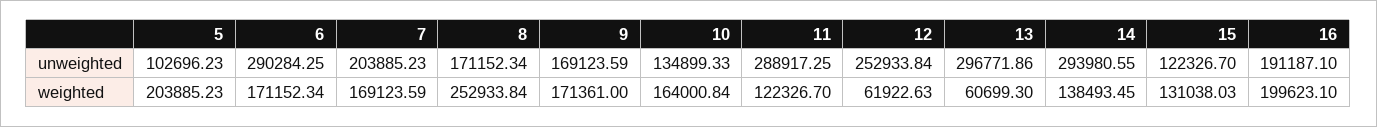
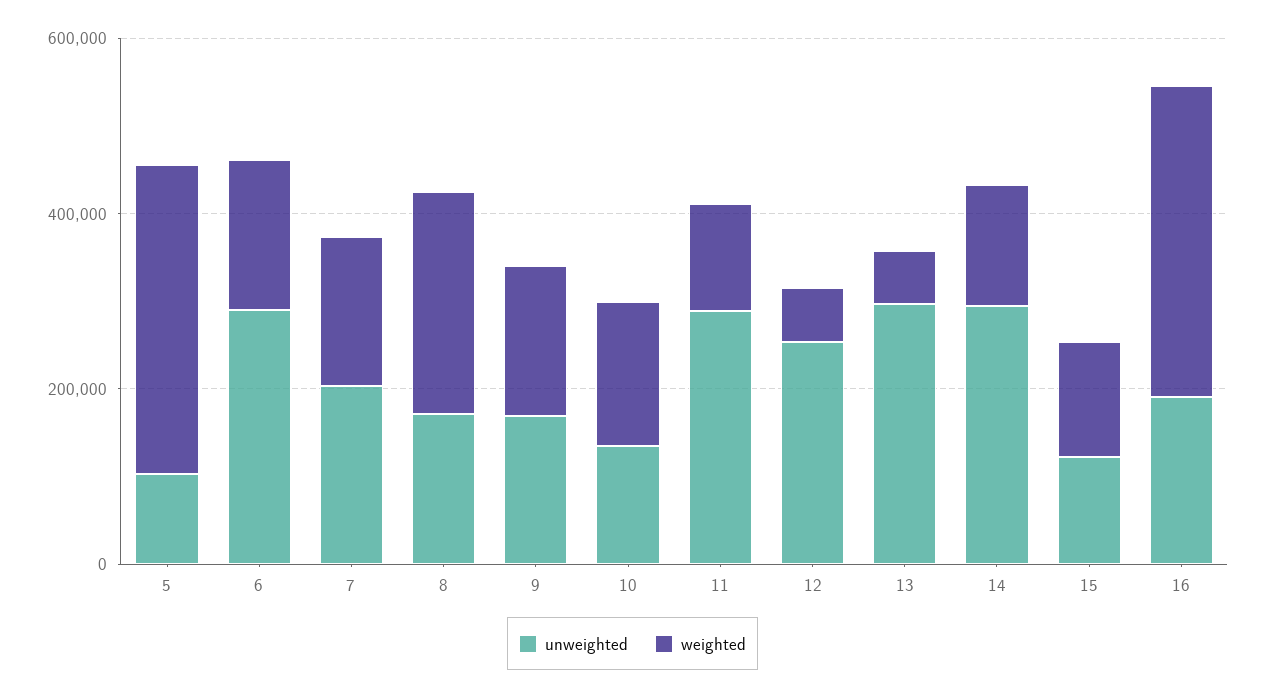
weighted, 5: 203885.23 -> 350000
weighted, 16: 199623.1 -> 350000

